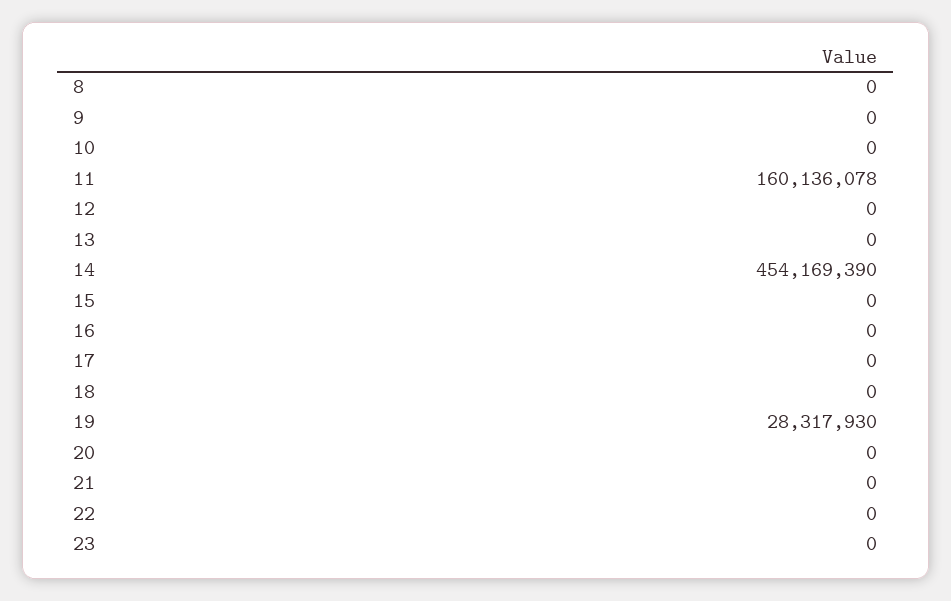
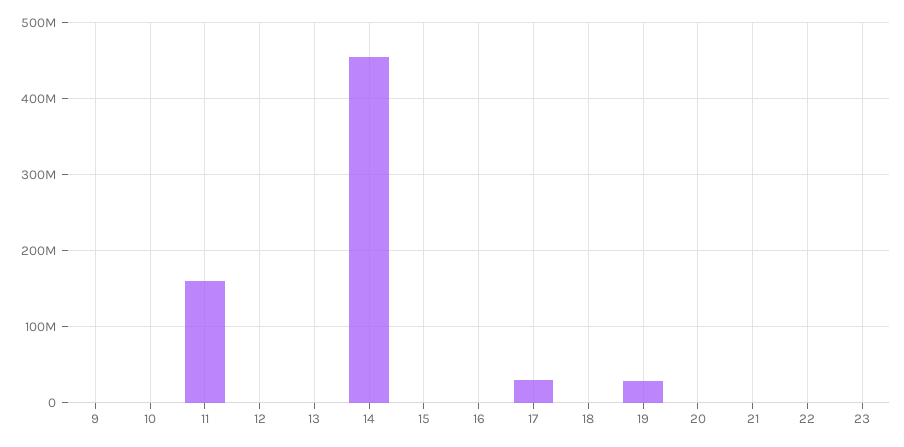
8: 0 -> none
17: 0 -> 30000000

